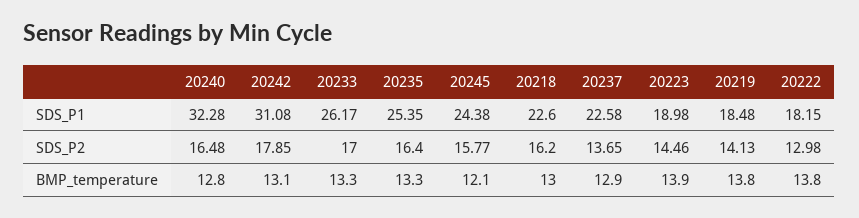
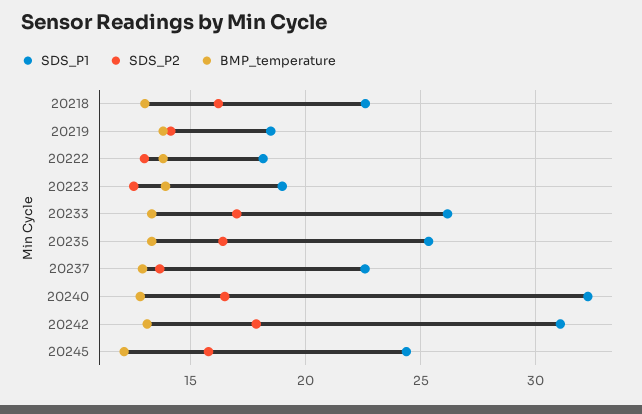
SDS_P2, 20223: 14.46 -> 12.5

